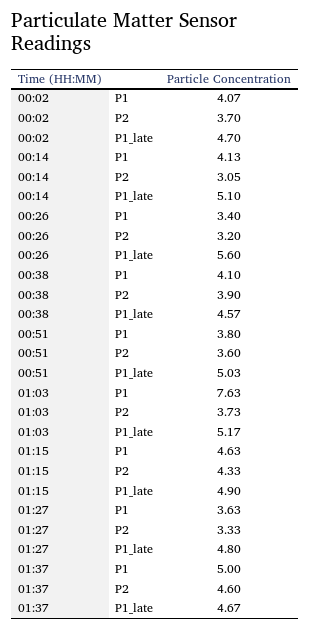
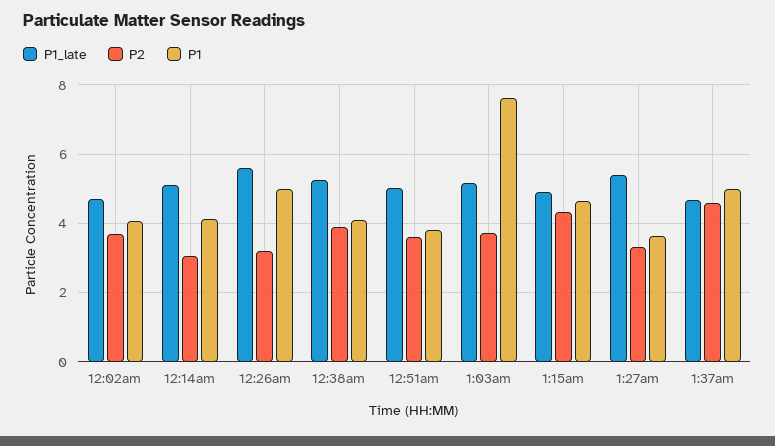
P1, 00:26: 3.4 -> 5
P1_late, 00:38: 4.57 -> 5.2
P1_late, 01:27: 4.8 -> 5.4

